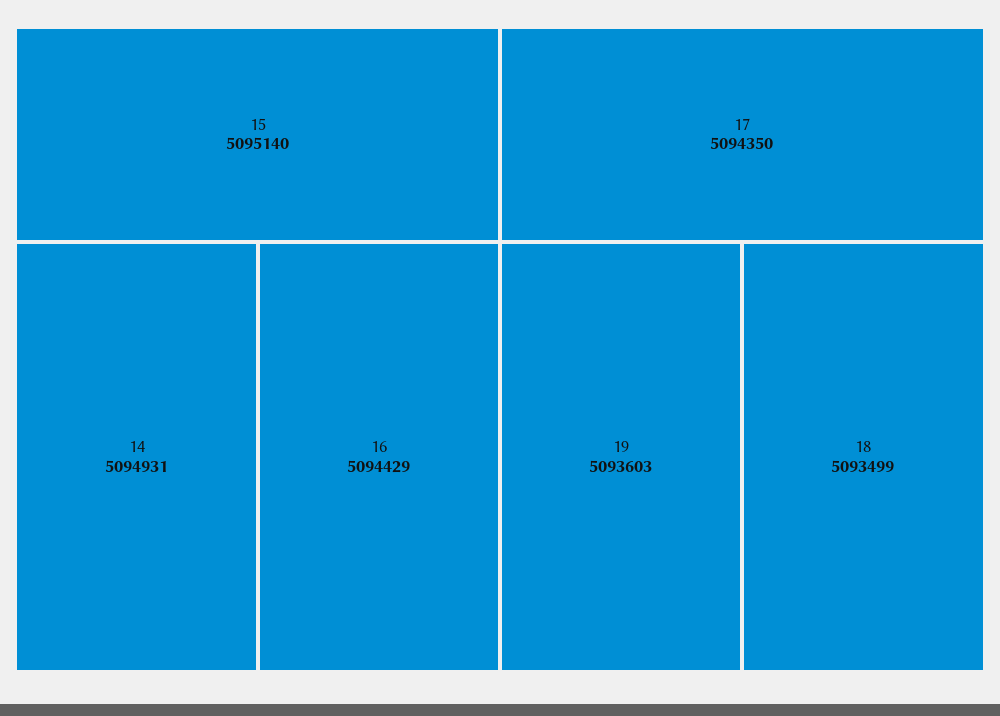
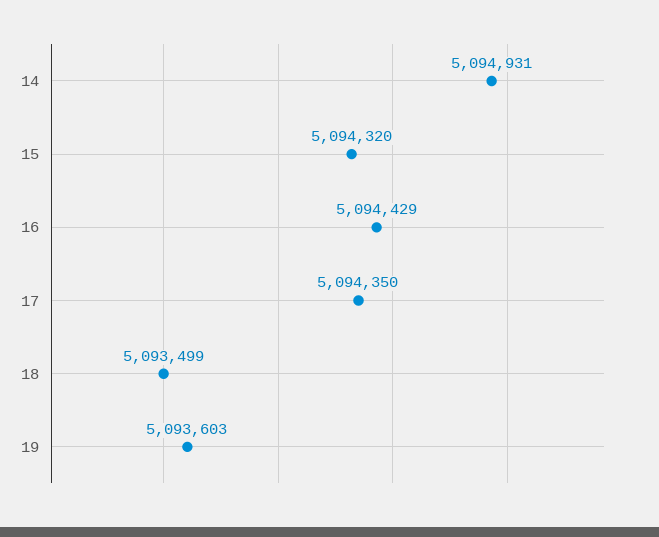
15: 5095140 -> 5094320

